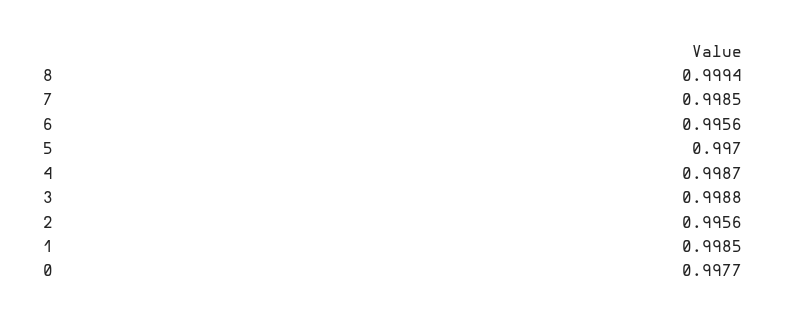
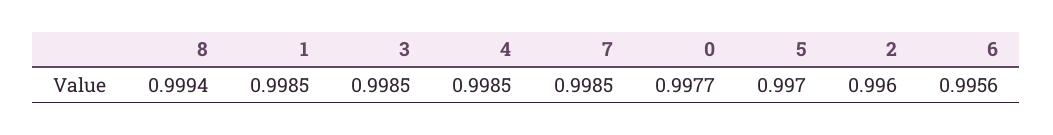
4: 0.9987 -> 0.9985
3: 0.9988 -> 0.9985
2: 0.9956 -> 0.996

